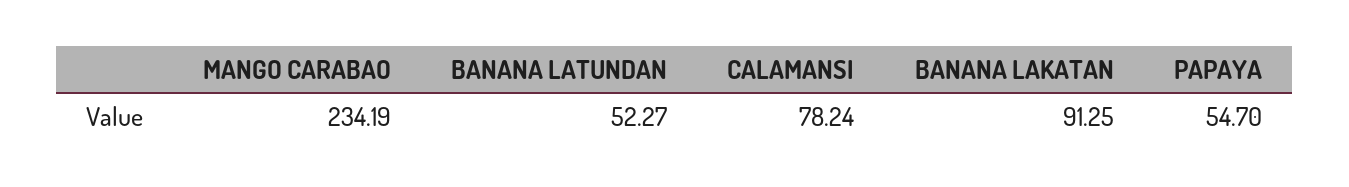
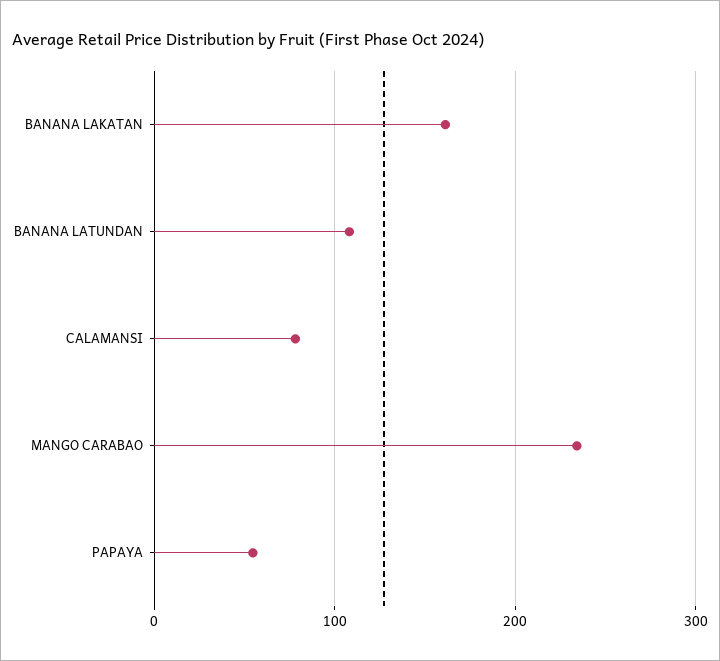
BANANA LATUNDAN: 52.27 -> 110
BANANA LAKATAN: 91.25 -> 160

